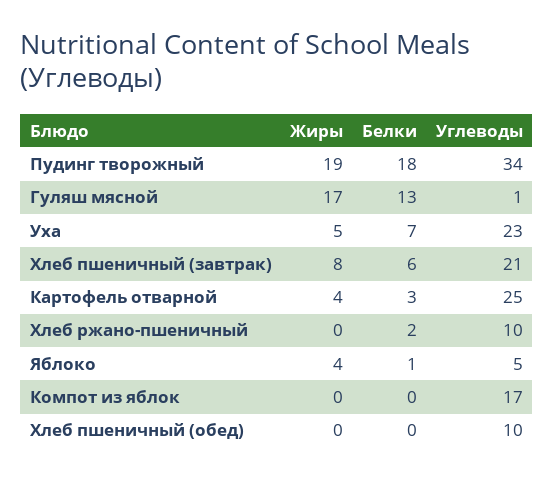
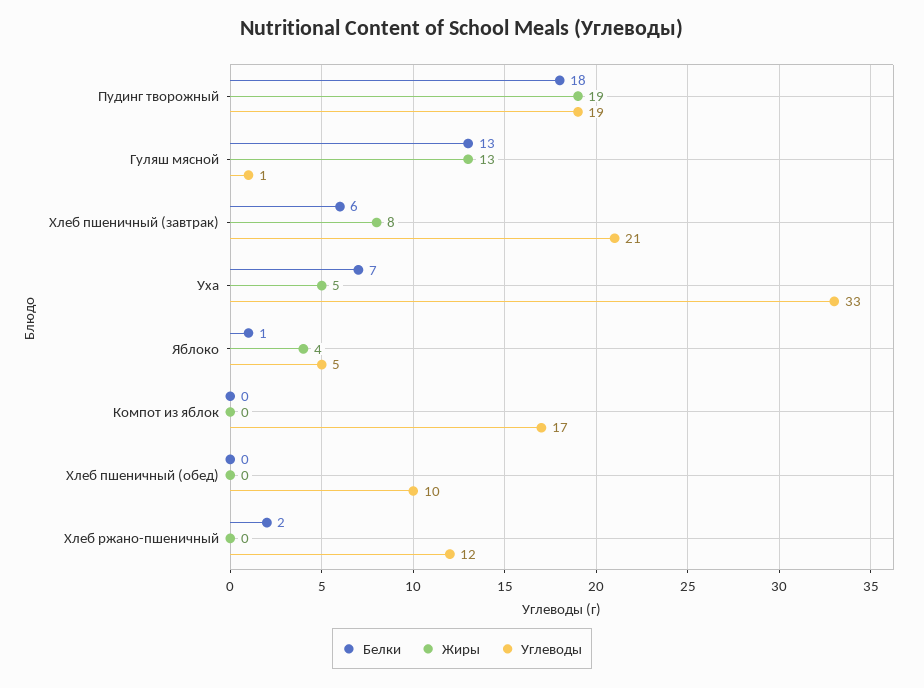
Углеводы, Пудинг творожный: 34 -> 19
Жиры, Гуляш мясной: 17 -> 13
Углеводы, Уха: 23 -> 33
Жиры, Картофель отварной: 4 -> none
Белки, Картофель отварной: 3 -> none
Углеводы, Картофель отварной: 25 -> none
Углеводы, Хлеб ржано-пшеничный: 10 -> 12

